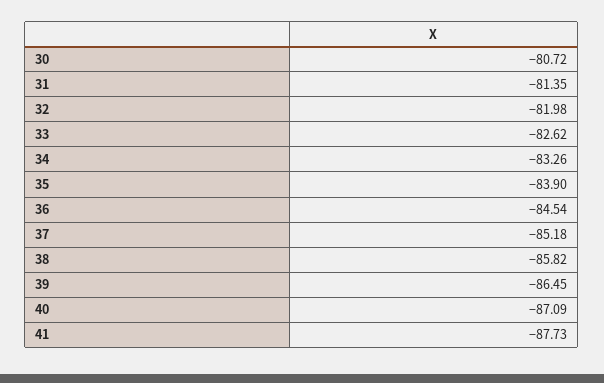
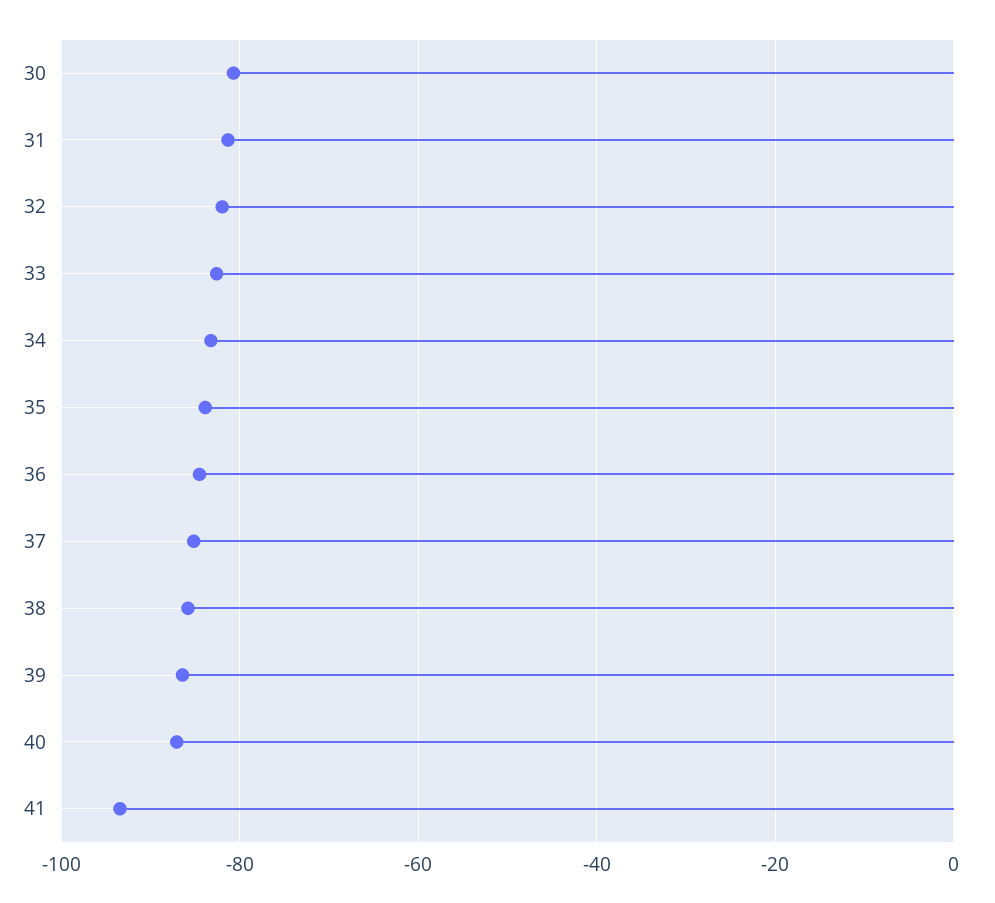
41: -87.73 -> -94

